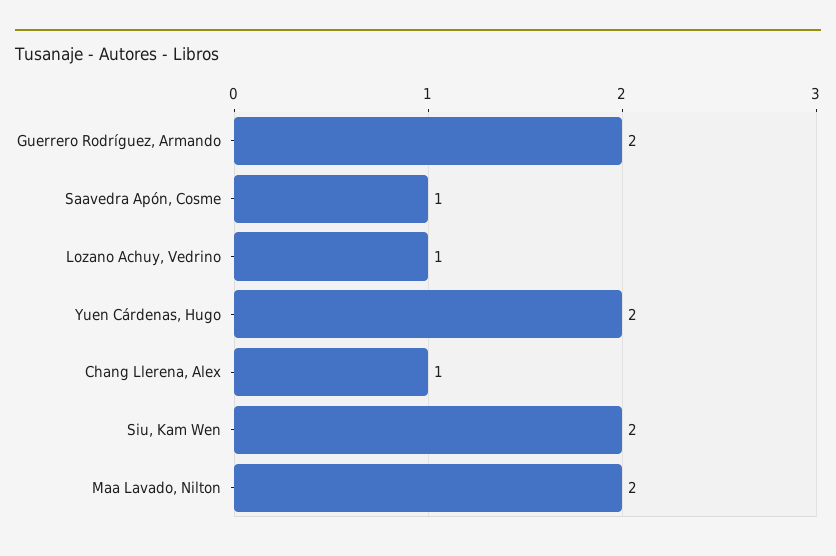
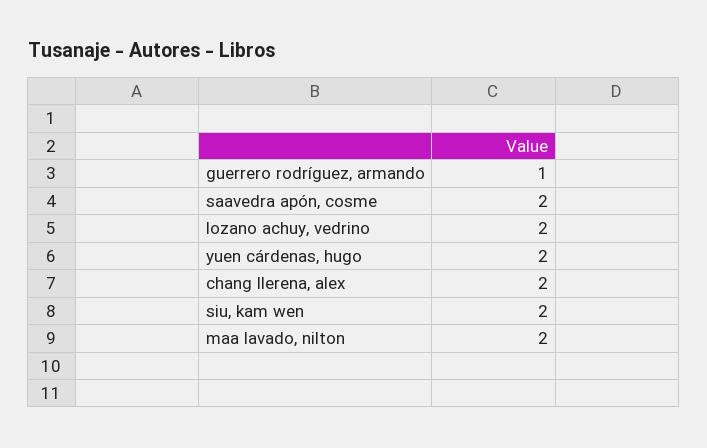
Guerrero Rodríguez, Armando: 2 -> 1
Saavedra Apón, Cosme: 1 -> 2
Lozano Achuy, Vedrino: 1 -> 2
Chang Llerena, Alex: 1 -> 2

